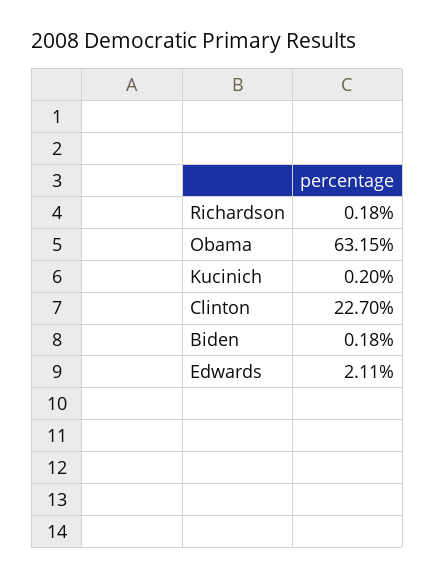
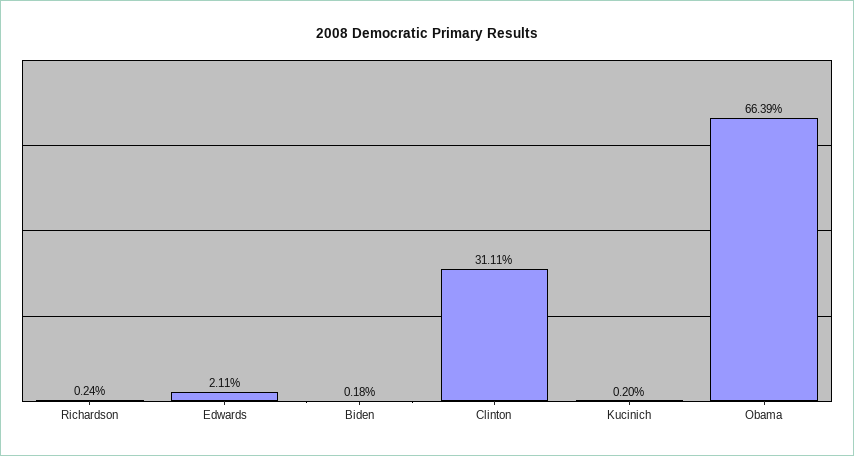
Richardson: 0.18 -> 0.24
Obama: 63.15 -> 66.39
Clinton: 22.7 -> 31.11

